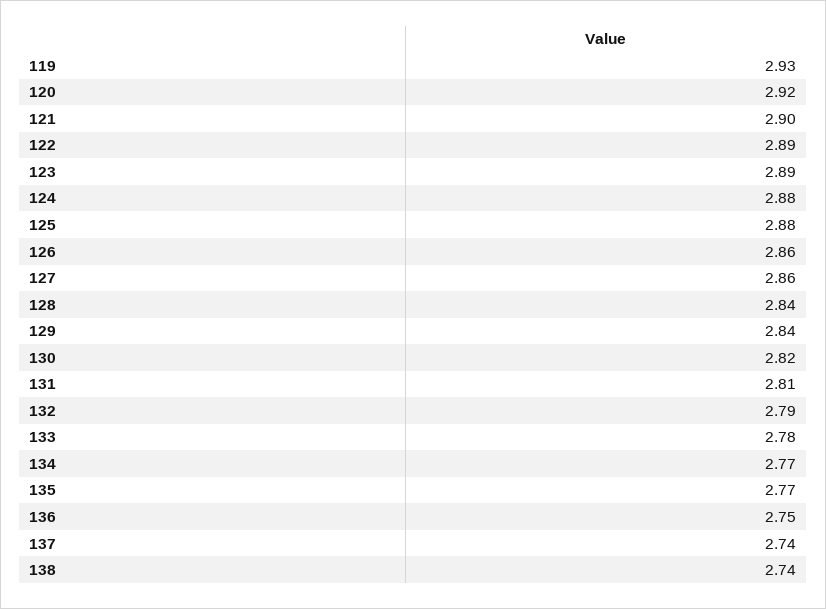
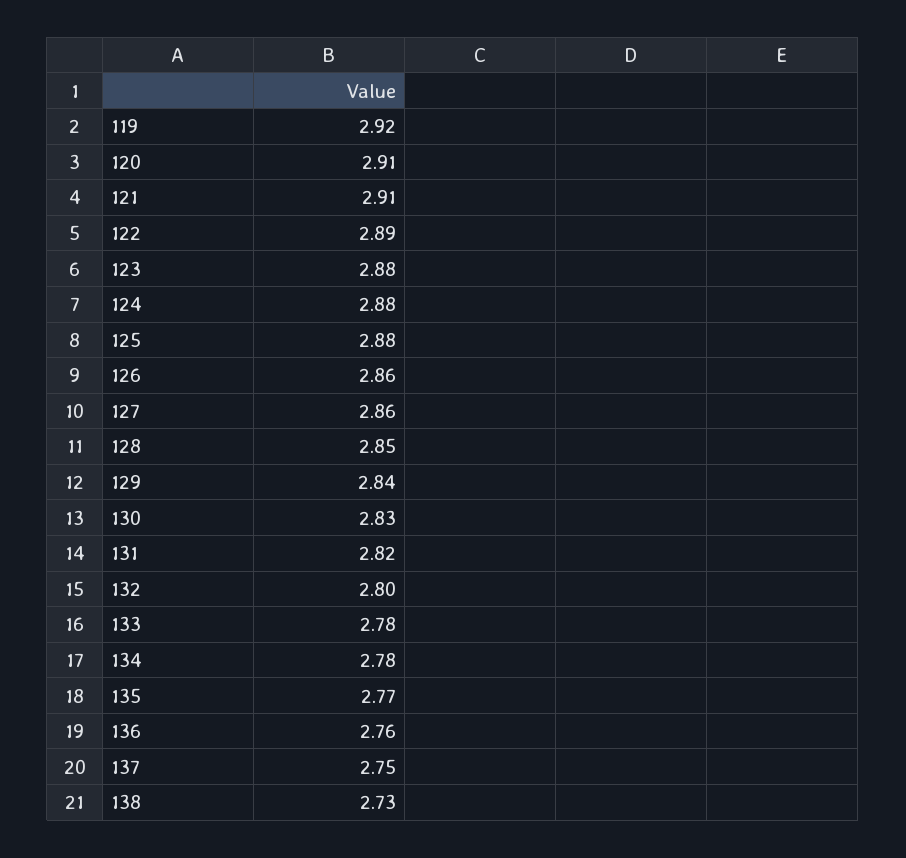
119: 2.93 -> 2.92
120: 2.92 -> 2.91
121: 2.9 -> 2.91
123: 2.89 -> 2.88
128: 2.84 -> 2.85
130: 2.82 -> 2.83
131: 2.81 -> 2.82
132: 2.79 -> 2.8
134: 2.77 -> 2.78
136: 2.75 -> 2.76
137: 2.74 -> 2.75
138: 2.74 -> 2.73

